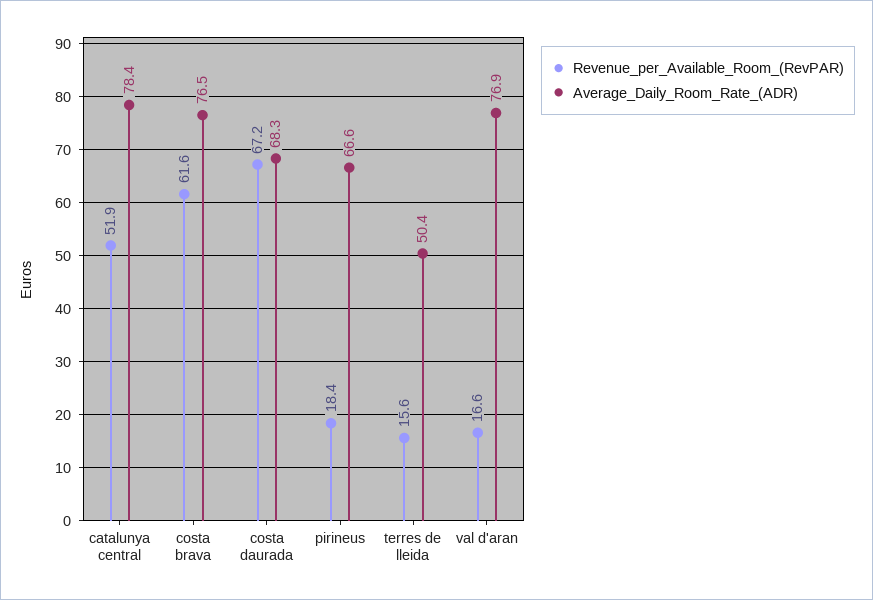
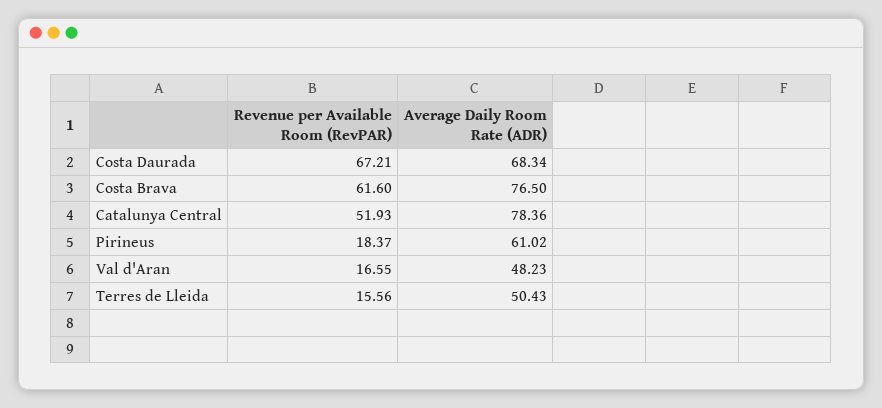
Average_Daily_Room_Rate_(ADR), pirineus: 66.6 -> 61.02
Average_Daily_Room_Rate_(ADR), val d'aran: 76.9 -> 48.23

